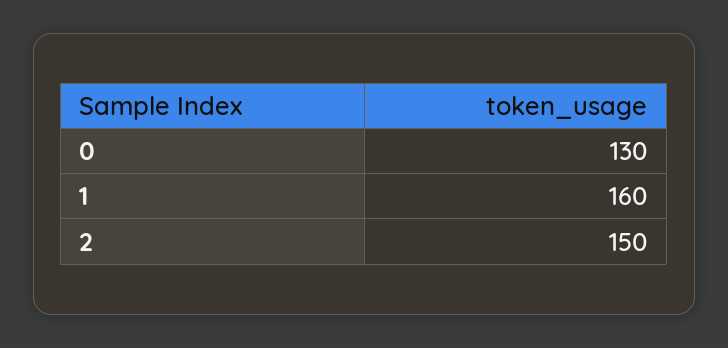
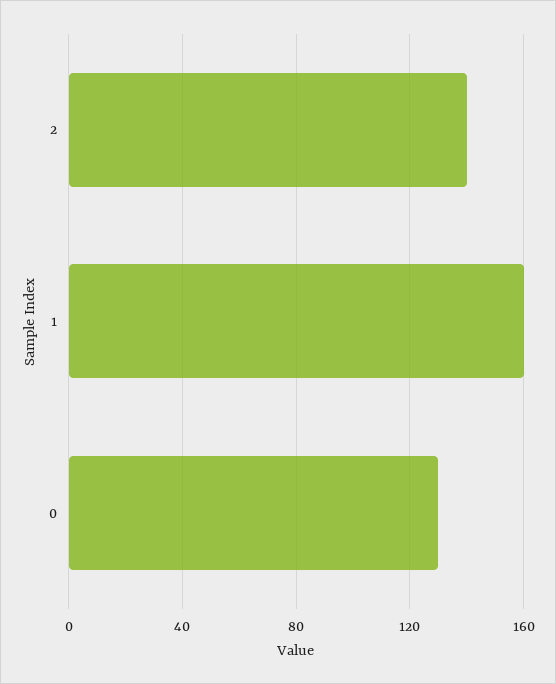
2: 150 -> 140

